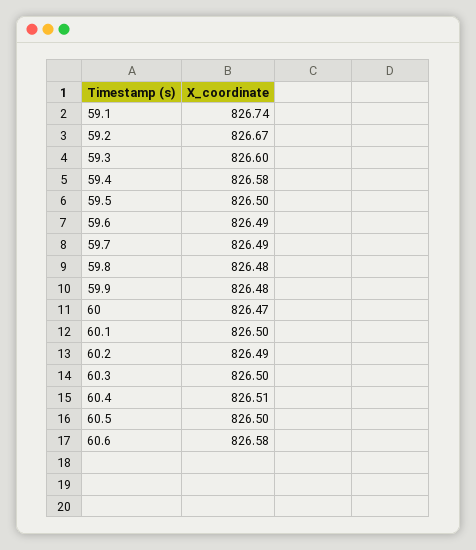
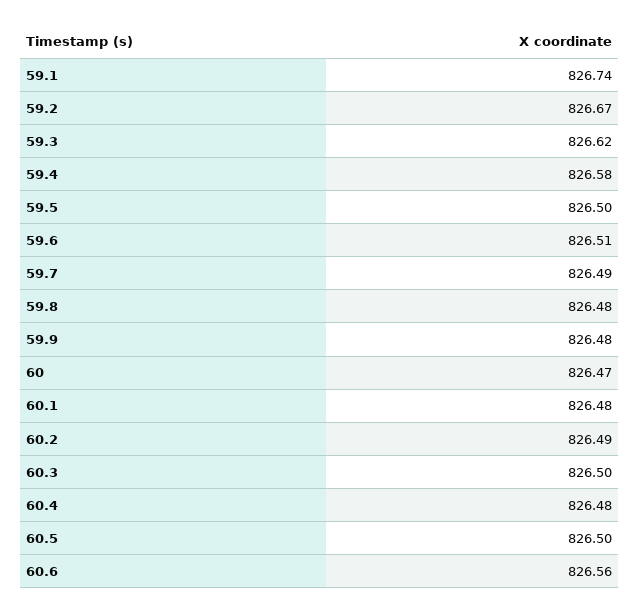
59.3: 826.6 -> 826.62
59.6: 826.49 -> 826.51
60.1: 826.5 -> 826.48
60.4: 826.51 -> 826.48
60.6: 826.58 -> 826.56

